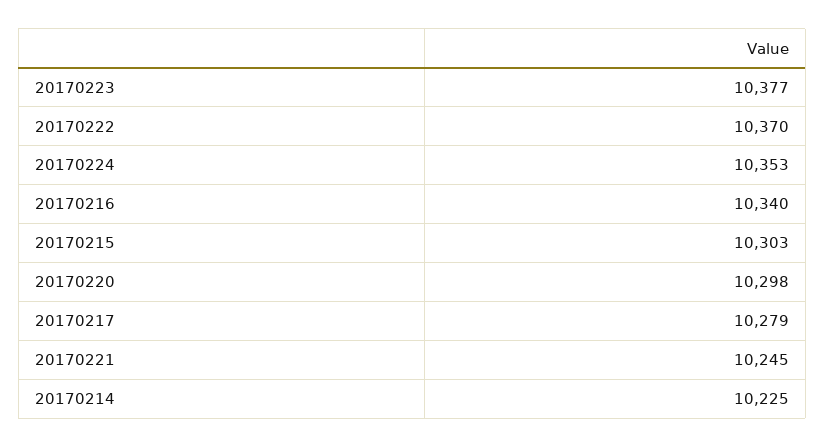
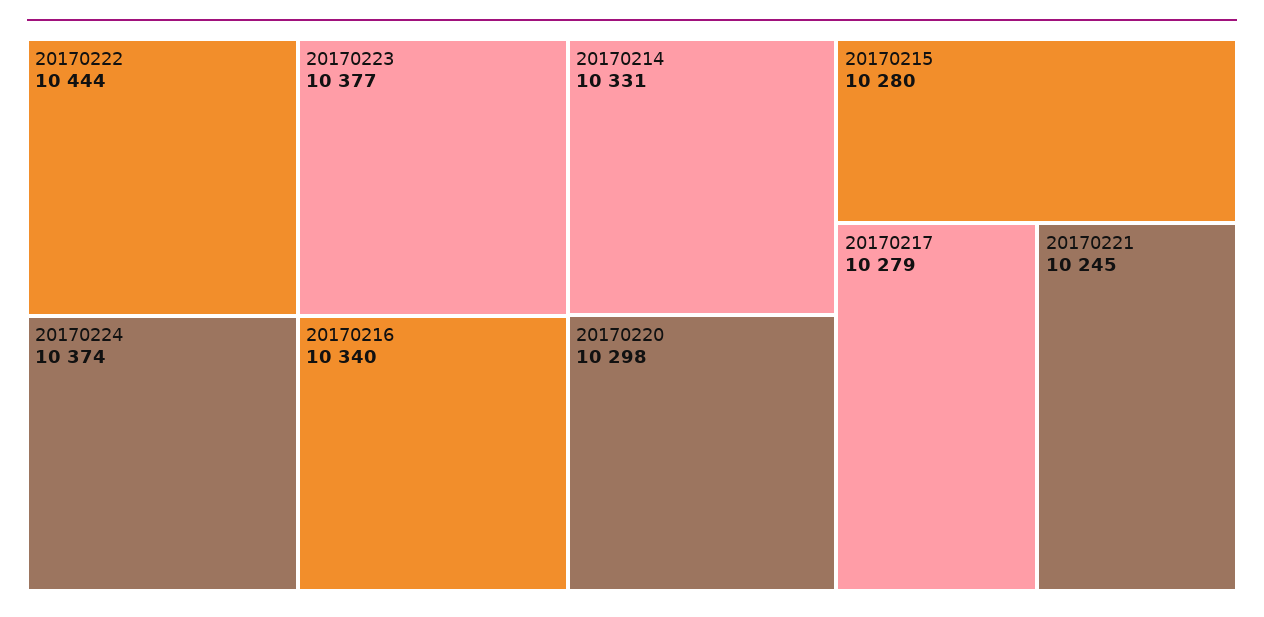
20170222: 10370 -> 10444
20170224: 10353 -> 10374
20170215: 10303 -> 10280
20170214: 10225 -> 10331

